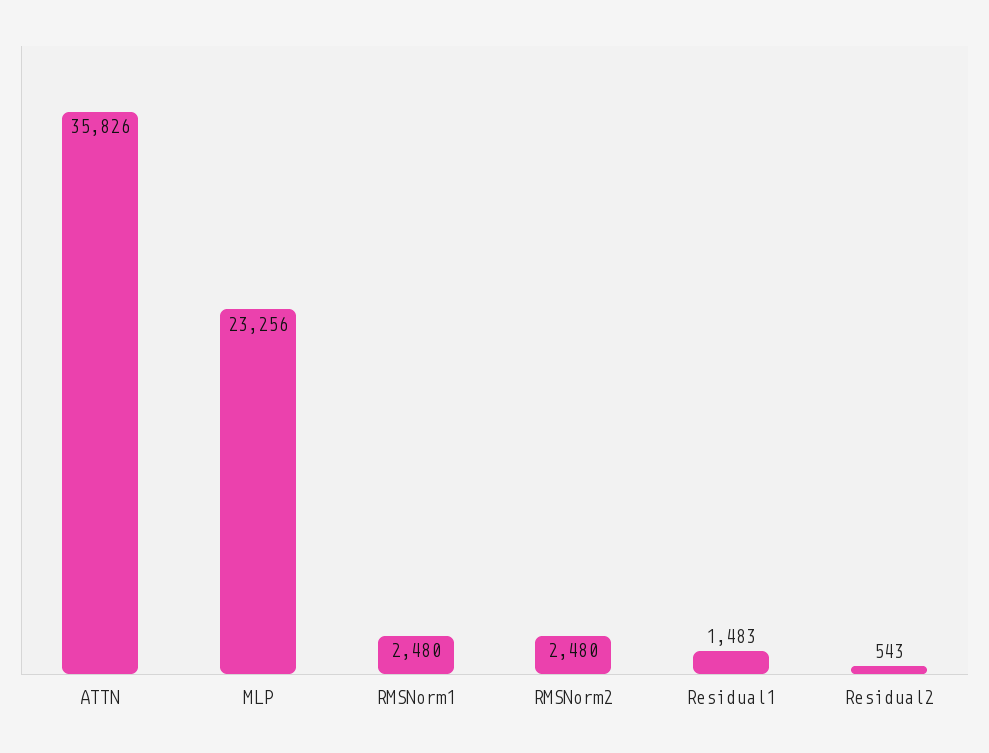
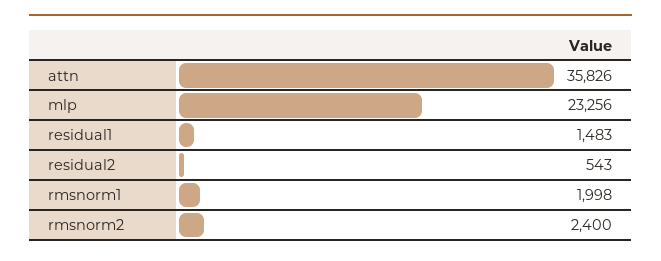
RMSNorm1: 2480 -> 1998
RMSNorm2: 2480 -> 2400

